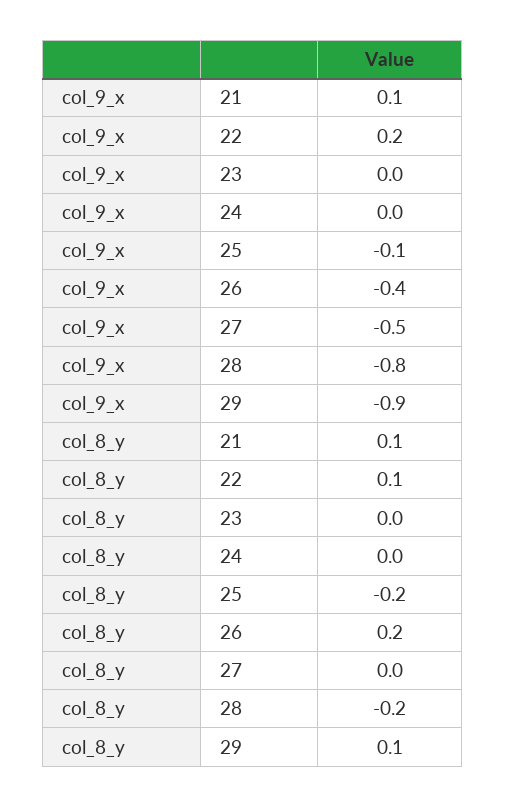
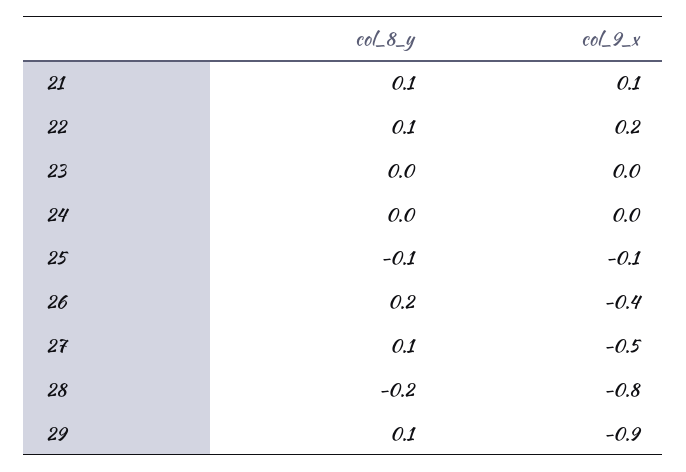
col_8_y, 25: -0.2 -> -0.1
col_8_y, 27: 0 -> 0.1

